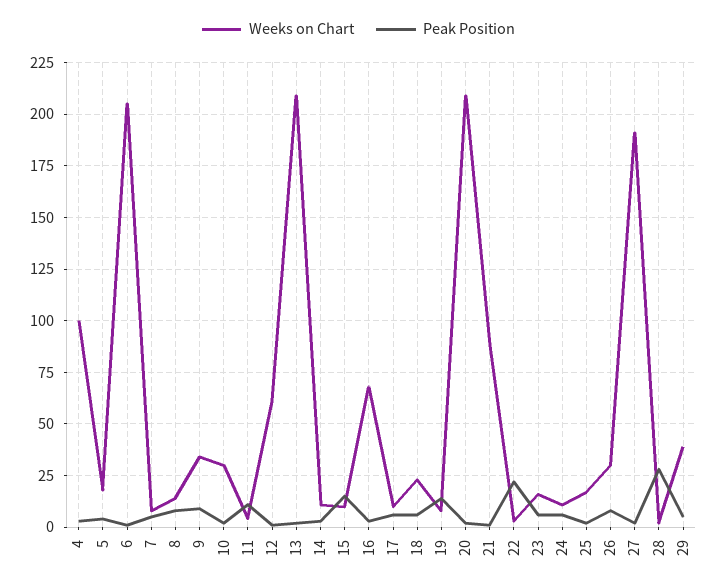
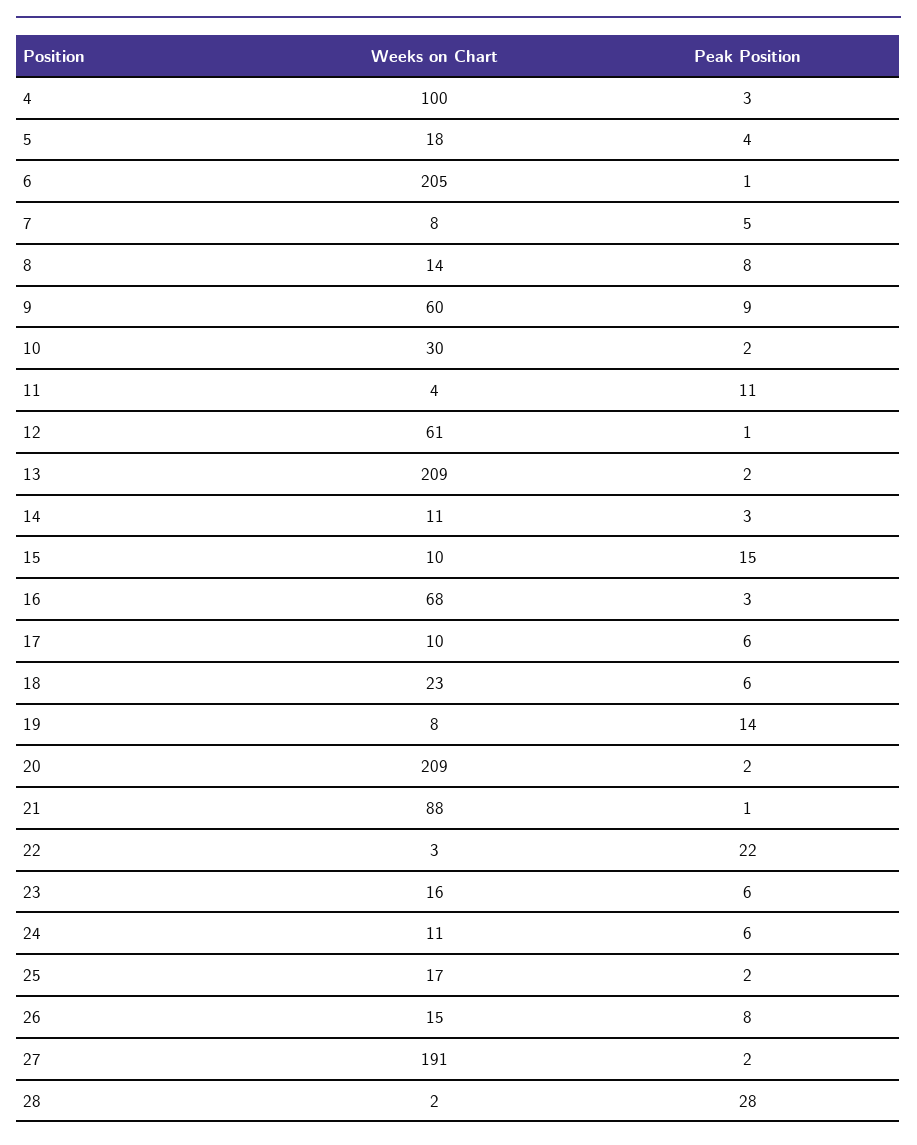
Weeks on Chart, 9: 35 -> 60
Weeks on Chart, 26: 30 -> 15
Weeks on Chart, 29: 40 -> none
Peak Position, 29: 5 -> none

